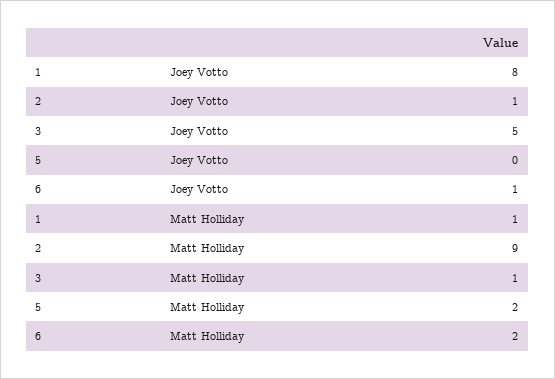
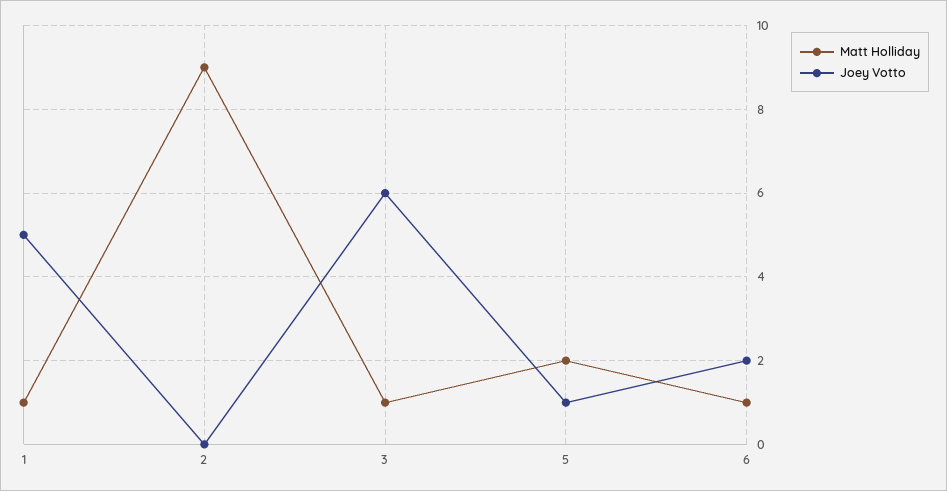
Joey Votto, 1: 8 -> 5
Joey Votto, 2: 1 -> 0
Joey Votto, 3: 5 -> 6
Joey Votto, 5: 0 -> 1
Joey Votto, 6: 1 -> 2
Matt Holliday, 6: 2 -> 1

